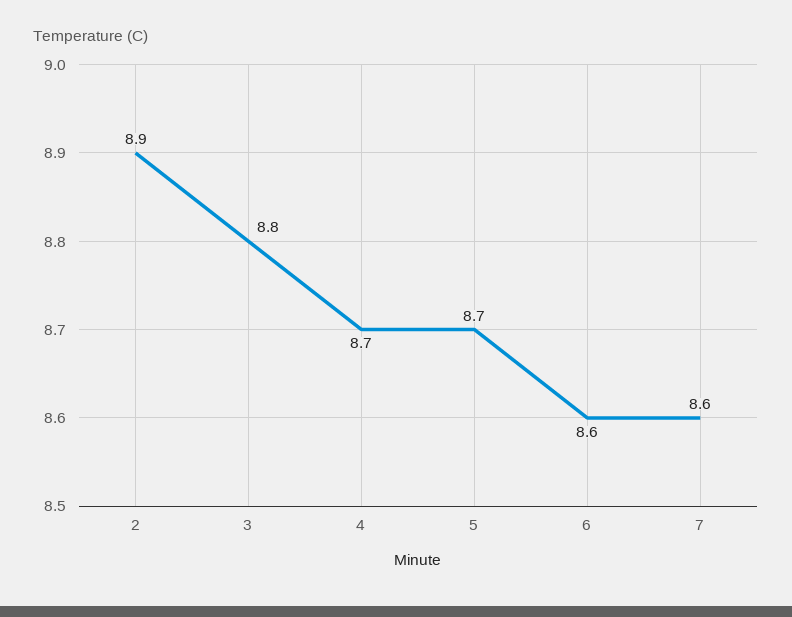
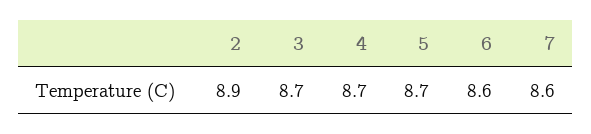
3: 8.8 -> 8.7

